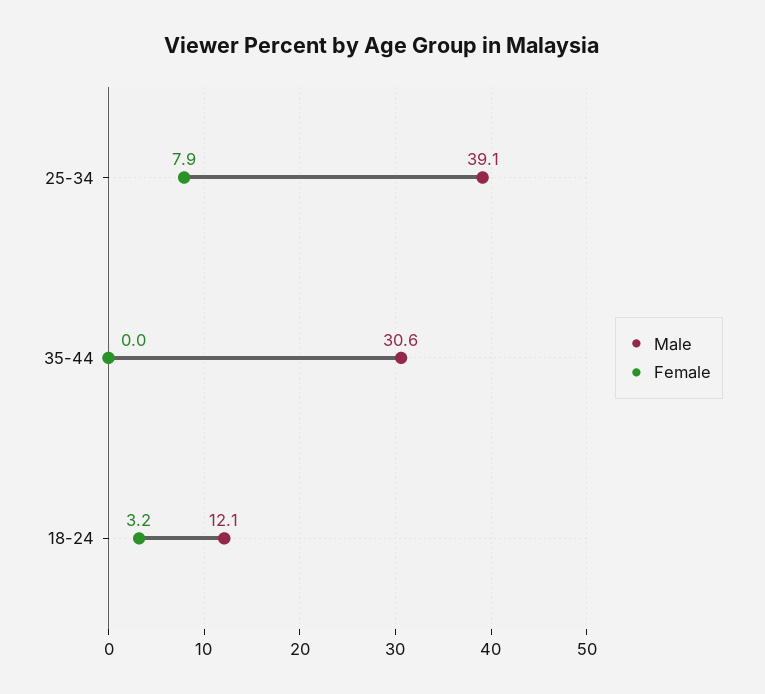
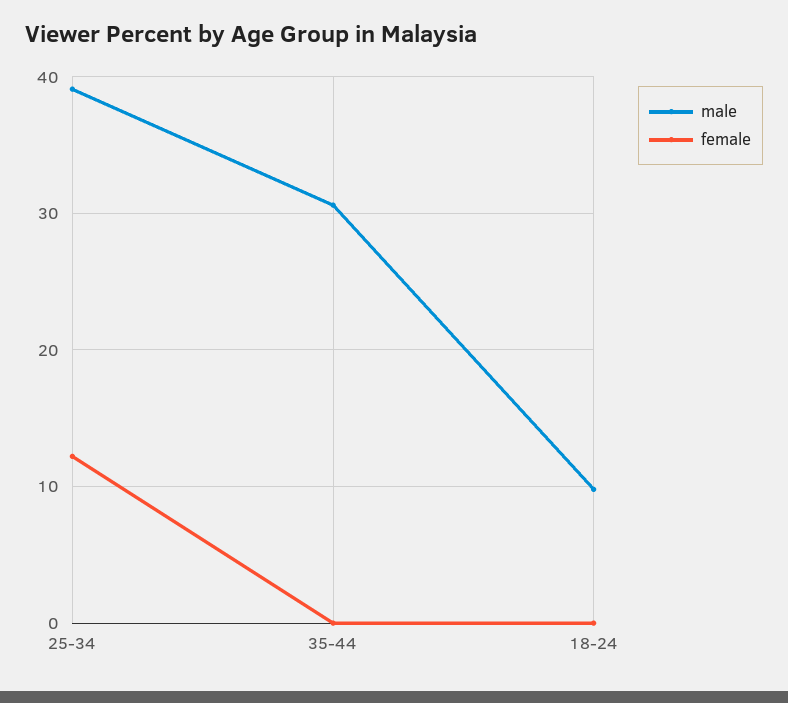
Female, 25-34: 7.9 -> 12
Male, 18-24: 12.1 -> 10
Female, 18-24: 3.2 -> 0

